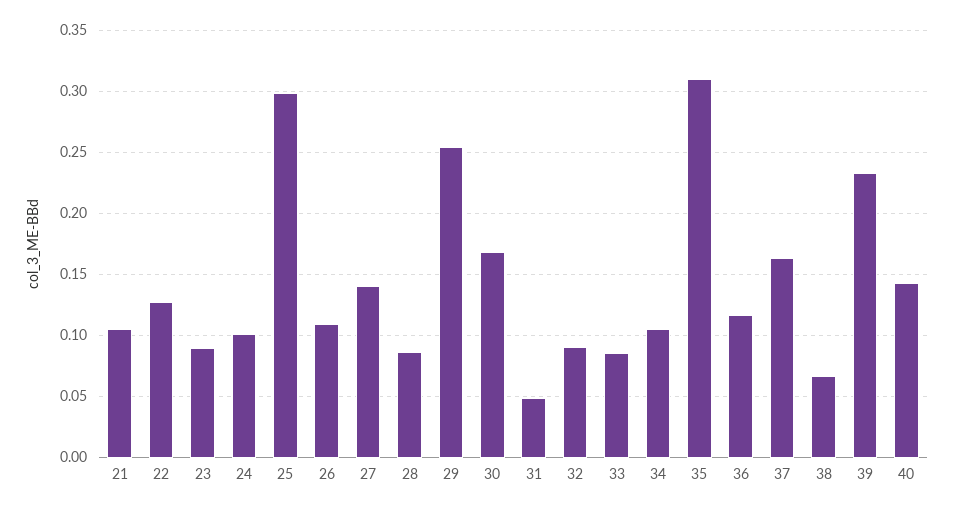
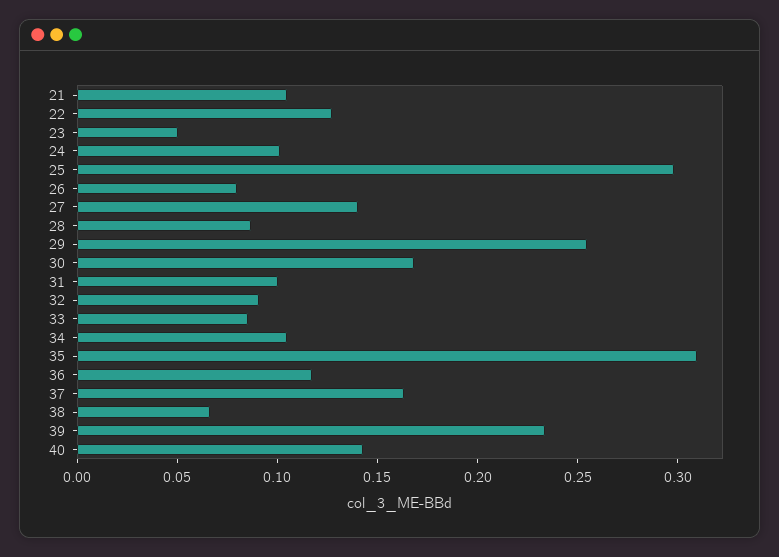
23: 0.09 -> 0.05
26: 0.11 -> 0.08
31: 0.05 -> 0.1

